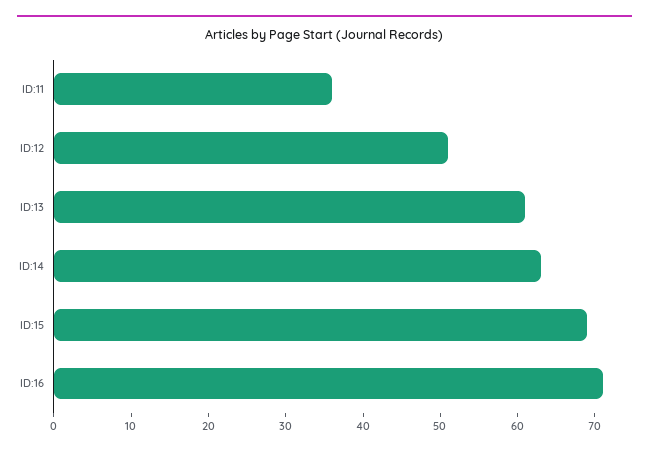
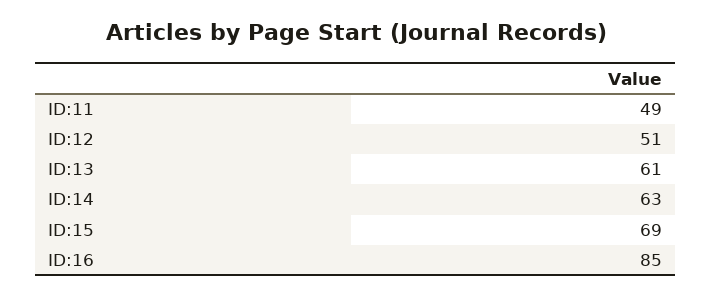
ID:11: 35 -> 49
ID:16: 70 -> 85

